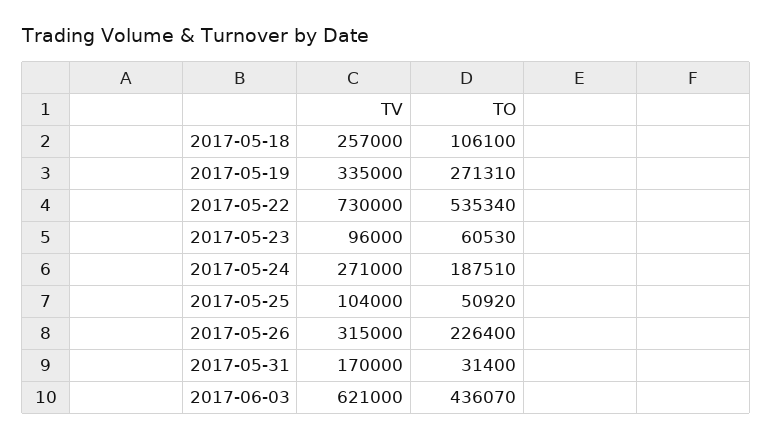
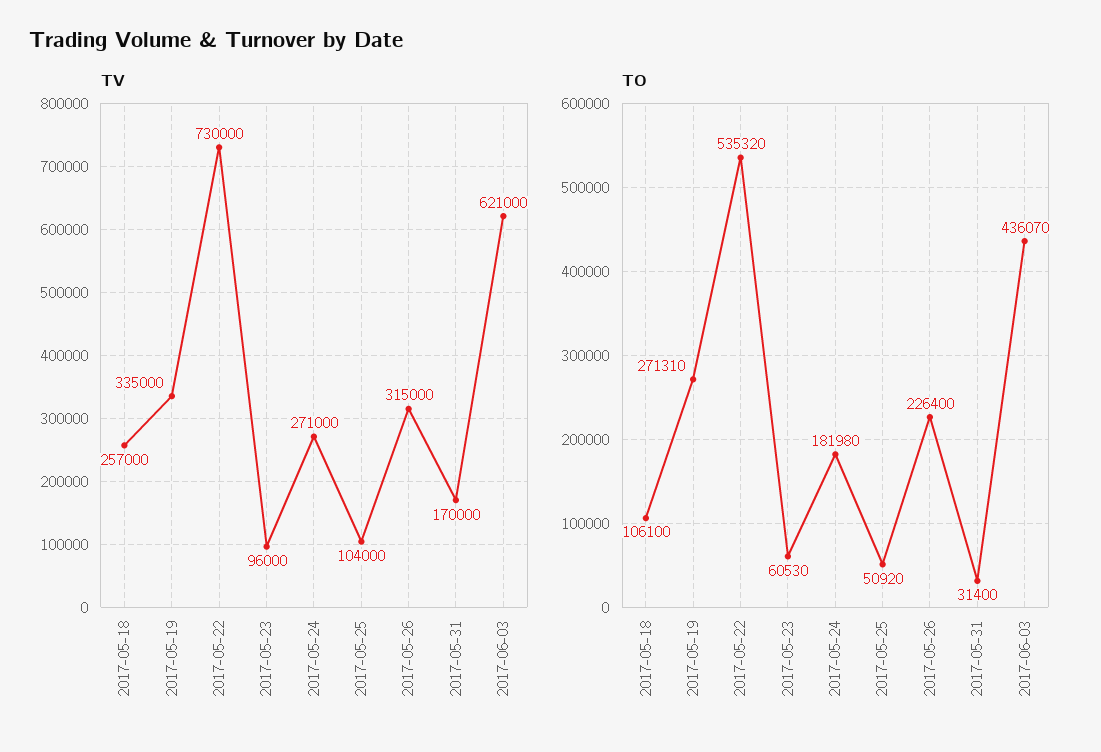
TO, 2017-05-22: 535340 -> 535320
TO, 2017-05-24: 187510 -> 181980

